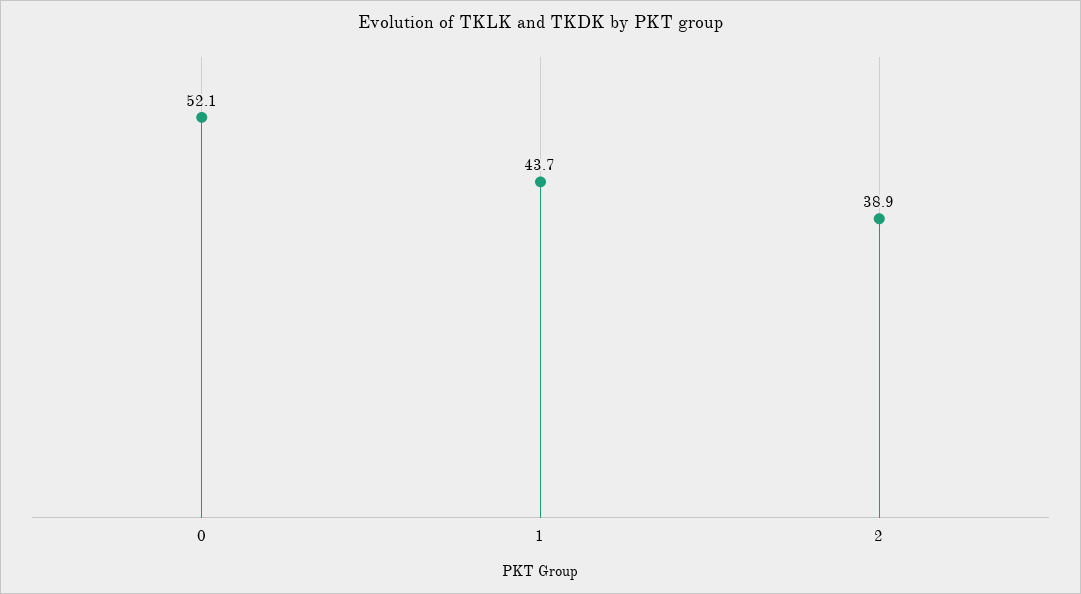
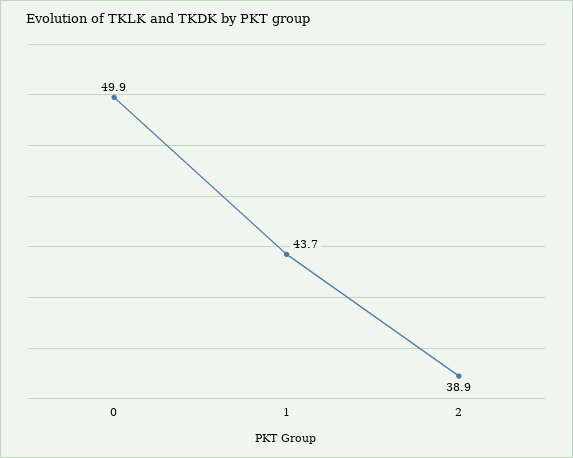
0: 52.1 -> 49.9

